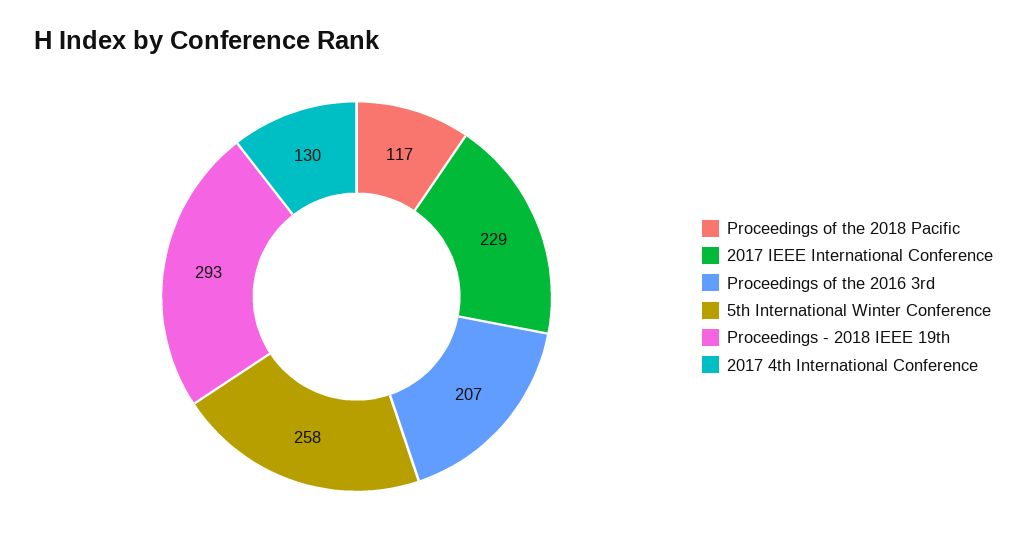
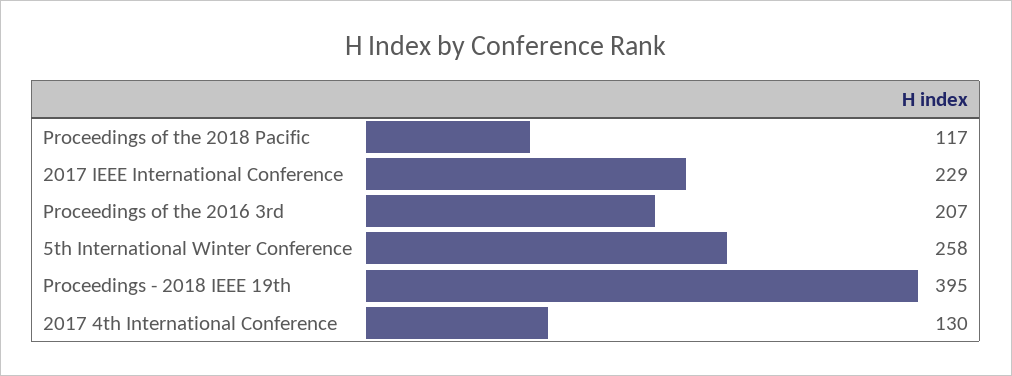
Proceedings - 2018 IEEE 19th: 293 -> 395

